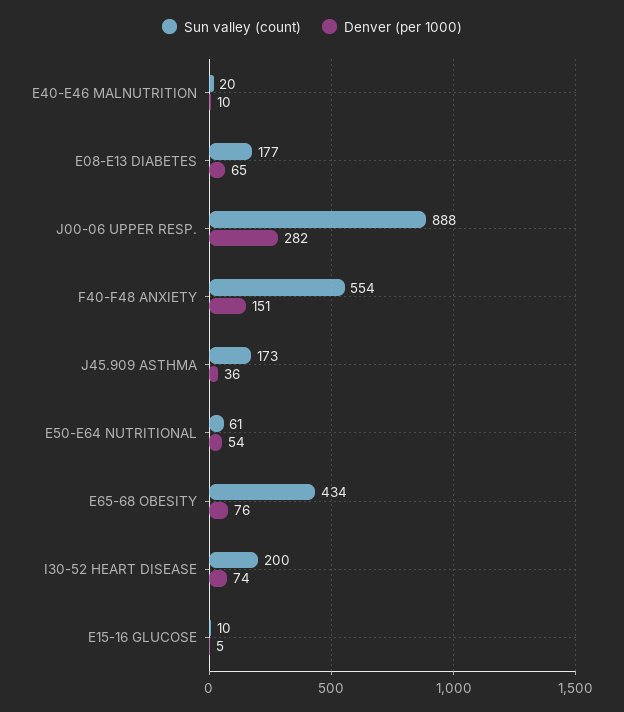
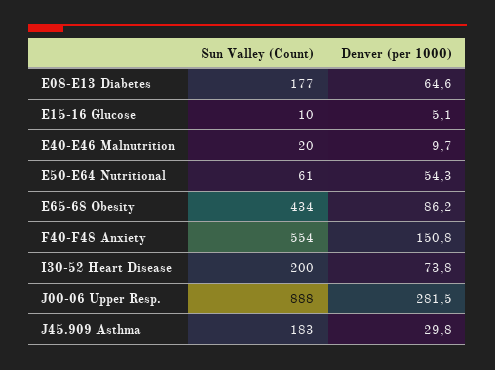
Sun valley (count), J45.909 ASTHMA: 173 -> 183
Denver (per 1000), J45.909 ASTHMA: 36 -> 29.8
Denver (per 1000), E65-68 OBESITY: 76 -> 86.2

